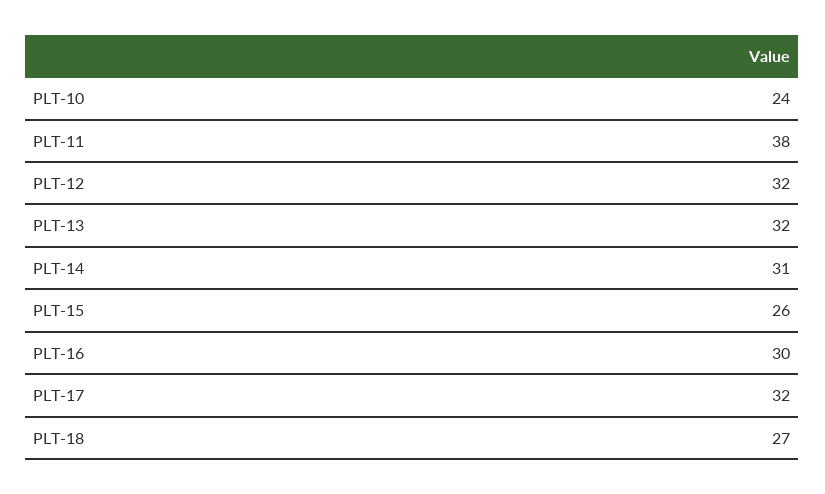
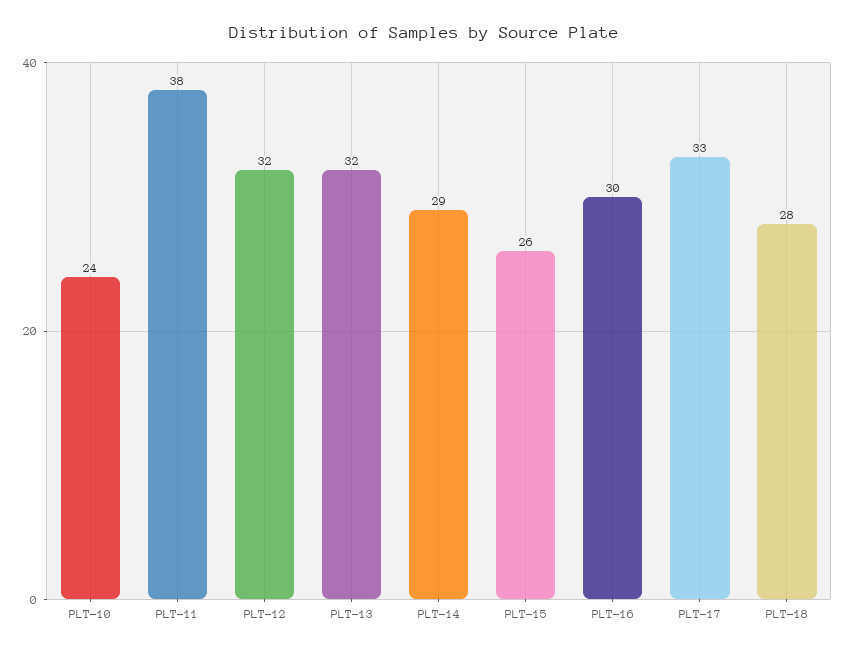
PLT-14: 31 -> 29
PLT-17: 32 -> 33
PLT-18: 27 -> 28

